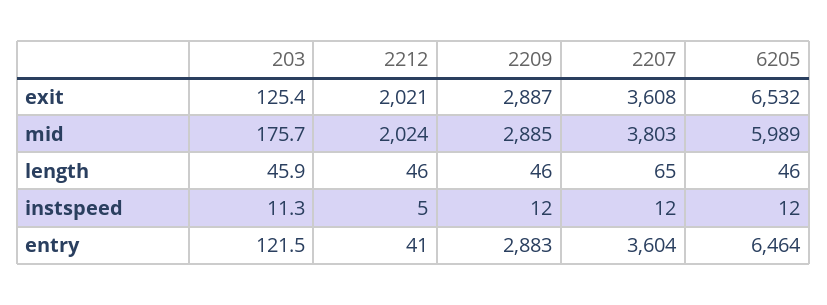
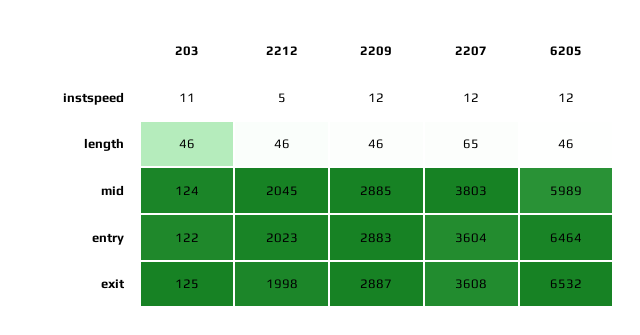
2212, exit: 2021 -> 1998
203, mid: 175.7 -> 124
2212, mid: 2024 -> 2045
2212, entry: 41 -> 2023

